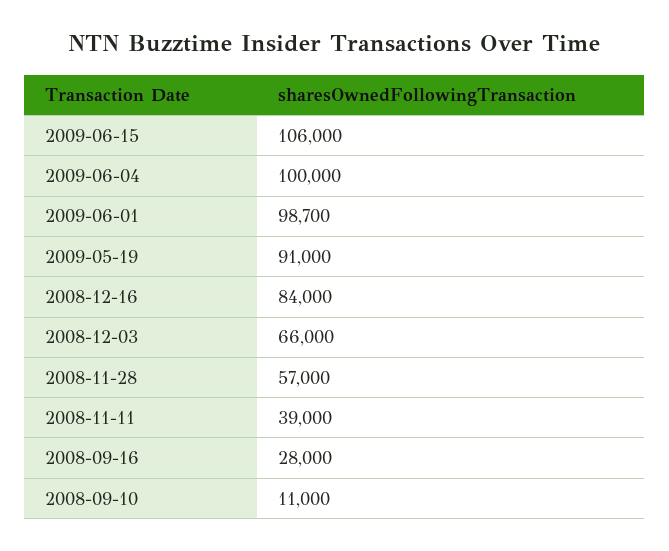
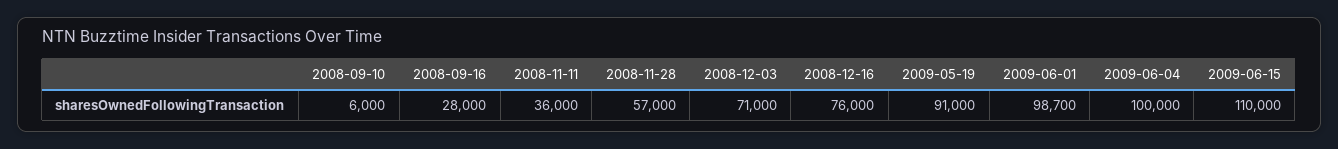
2009-06-15: 106000 -> 110000
2008-12-16: 84000 -> 76000
2008-12-03: 66000 -> 71000
2008-11-11: 39000 -> 36000
2008-09-10: 11000 -> 6000

